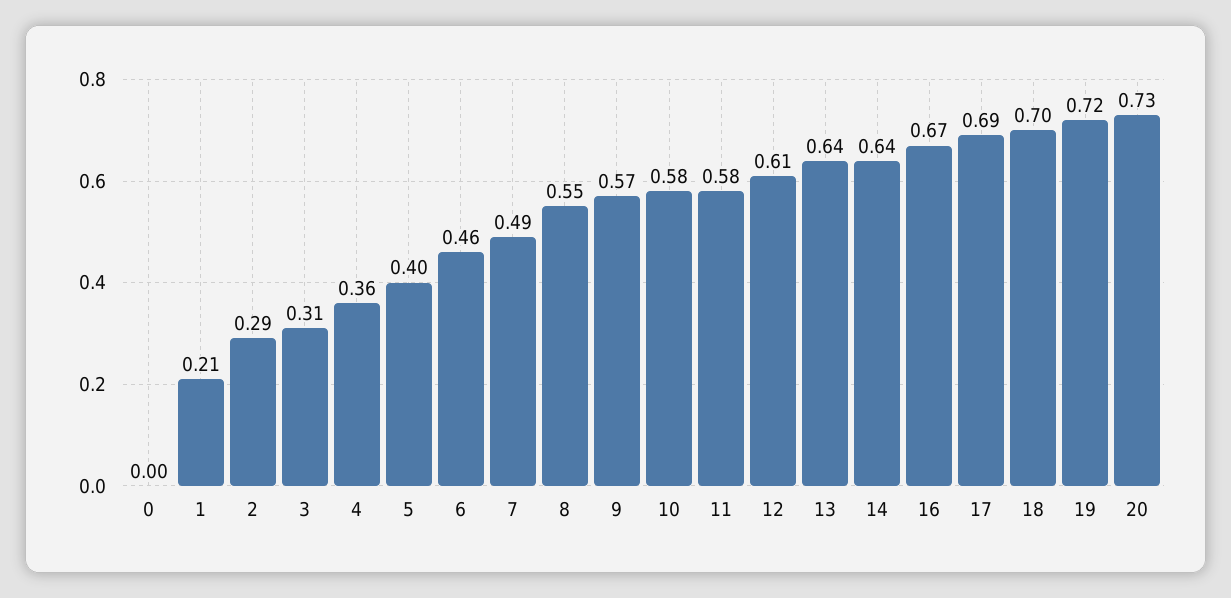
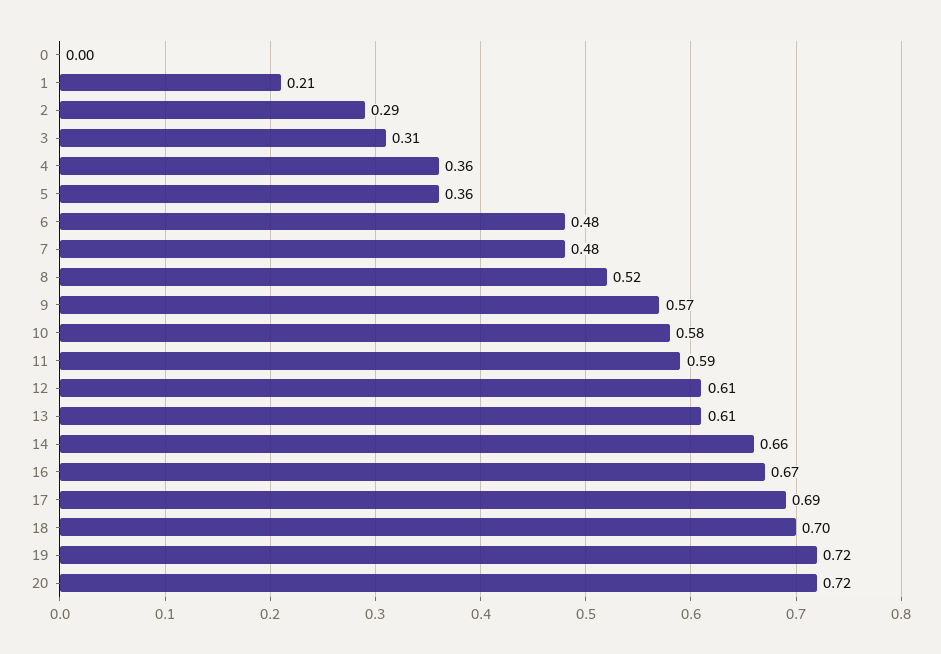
5: 0.4 -> 0.36
6: 0.46 -> 0.48
7: 0.49 -> 0.48
8: 0.55 -> 0.52
11: 0.58 -> 0.59
13: 0.64 -> 0.61
14: 0.64 -> 0.66
20: 0.73 -> 0.72

